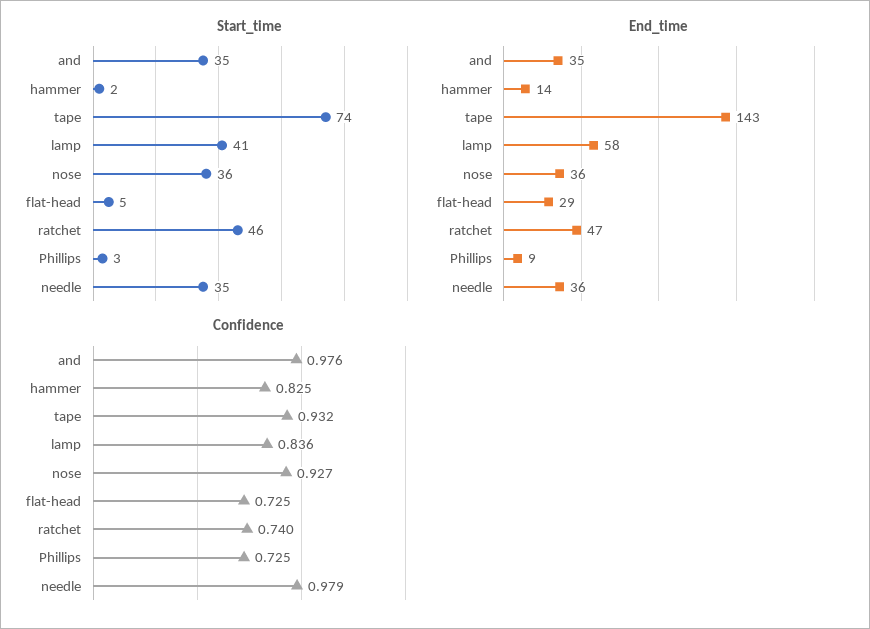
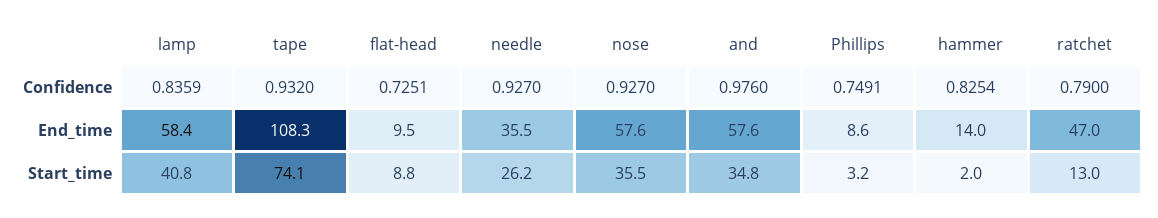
Start_time, flat-head: 5 -> 8.8
Start_time, ratchet: 46 -> 13
Start_time, needle: 35 -> 26.2
End_time, and: 35 -> 57.6
End_time, tape: 143 -> 108.3
End_time, nose: 36 -> 57.6
End_time, flat-head: 29 -> 9.5
Confidence, ratchet: 0.74 -> 0.79
Confidence, Phillips: 0.725 -> 0.7491
Confidence, needle: 0.979 -> 0.927

